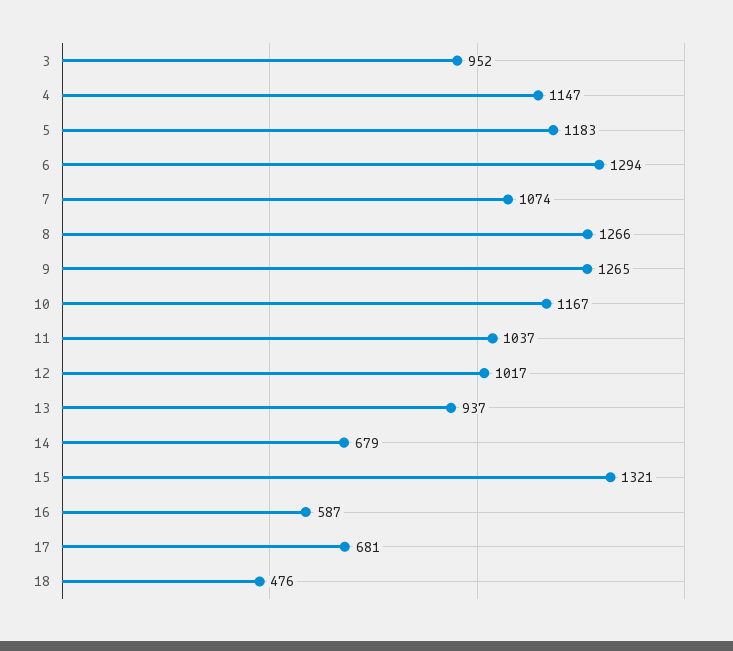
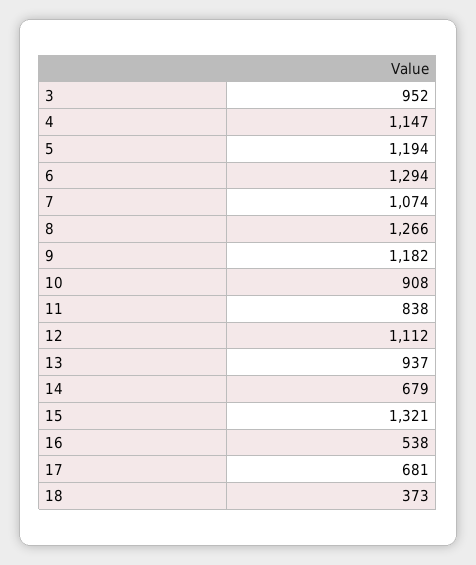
5: 1183 -> 1194
9: 1265 -> 1182
10: 1167 -> 908
11: 1037 -> 838
12: 1017 -> 1112
16: 587 -> 538
18: 476 -> 373

